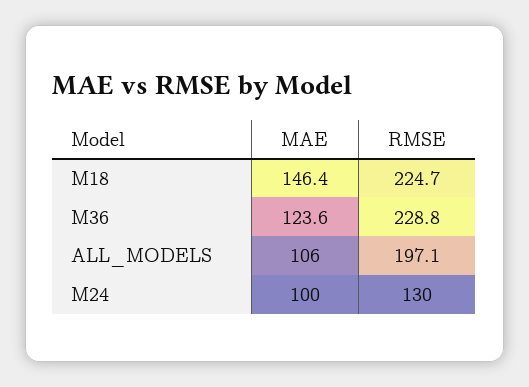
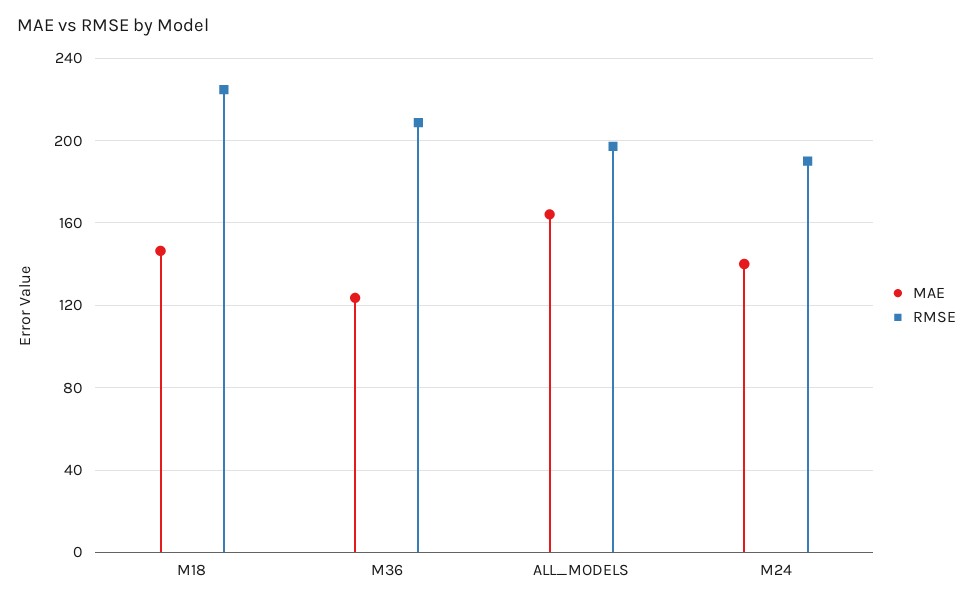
RMSE, M36: 228.8 -> 210
MAE, ALL_MODELS: 106 -> 165
MAE, M24: 100 -> 140
RMSE, M24: 130 -> 190

